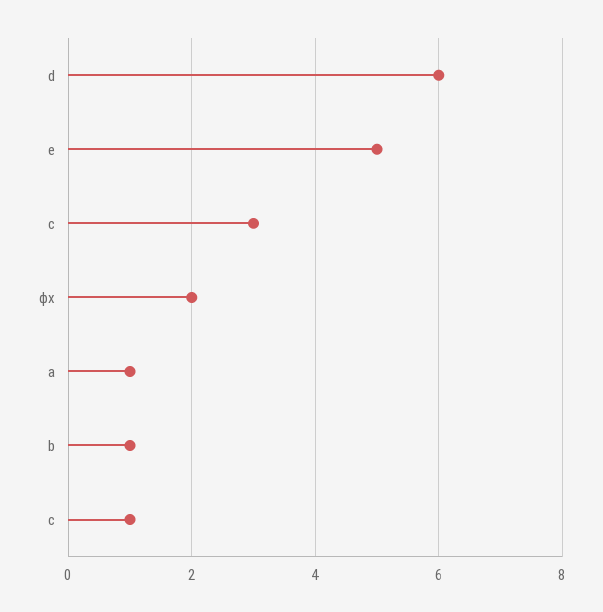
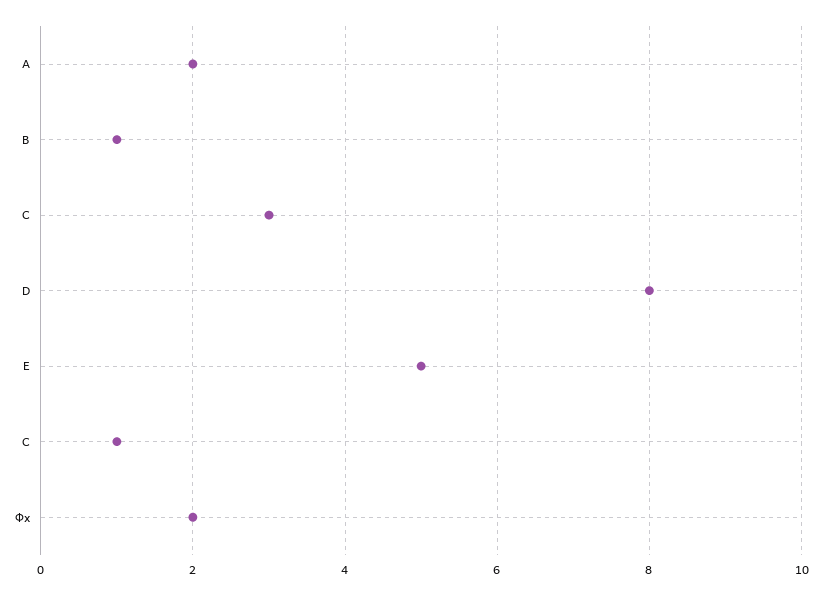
d: 6 -> 8
a: 1 -> 2

